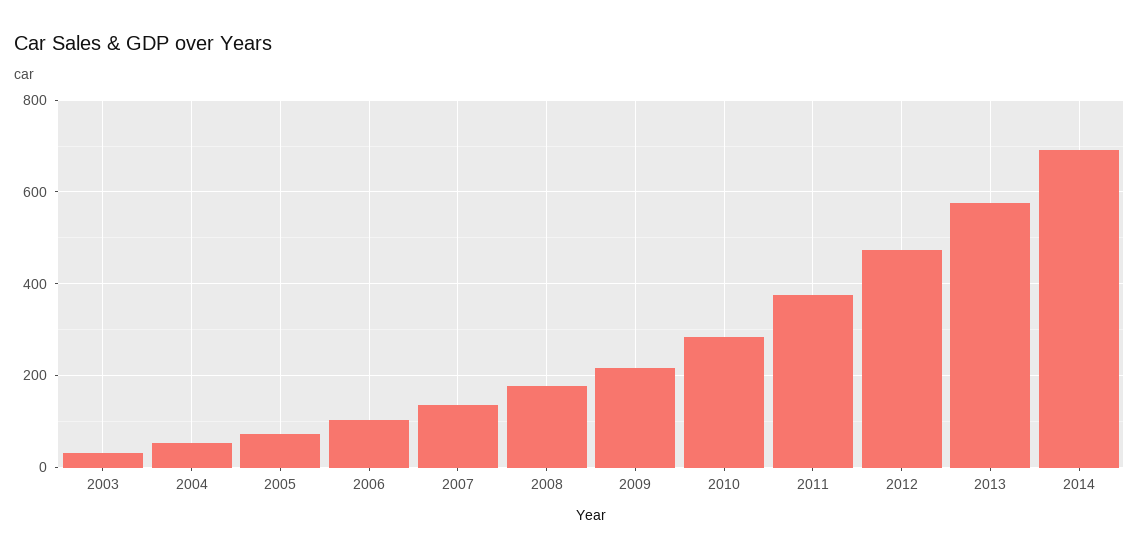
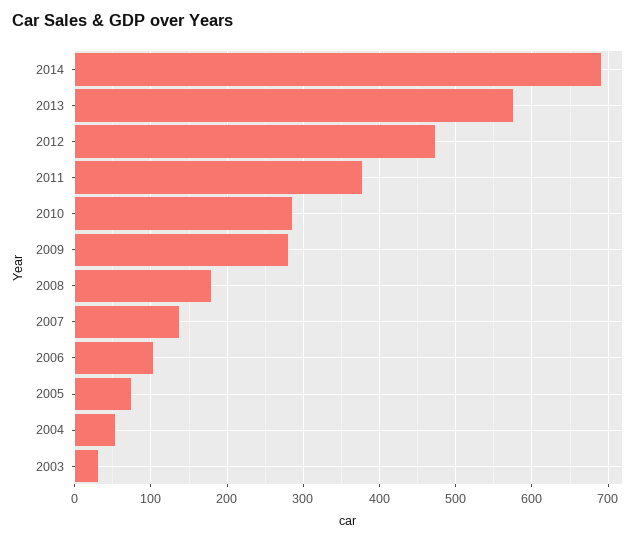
2009: 220 -> 280

